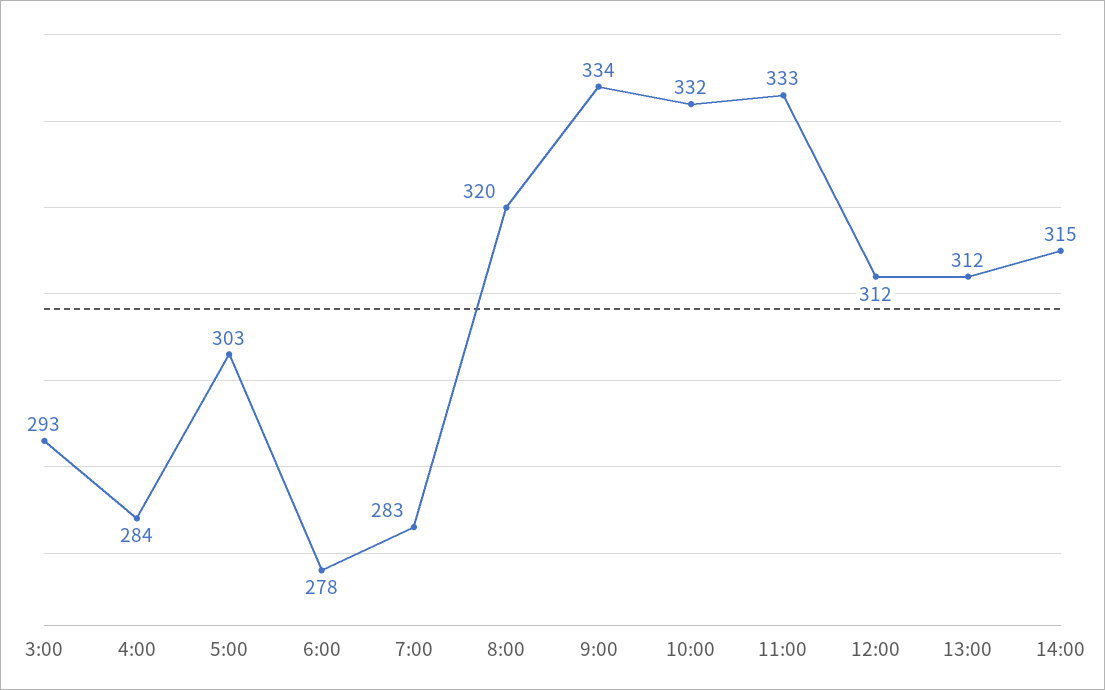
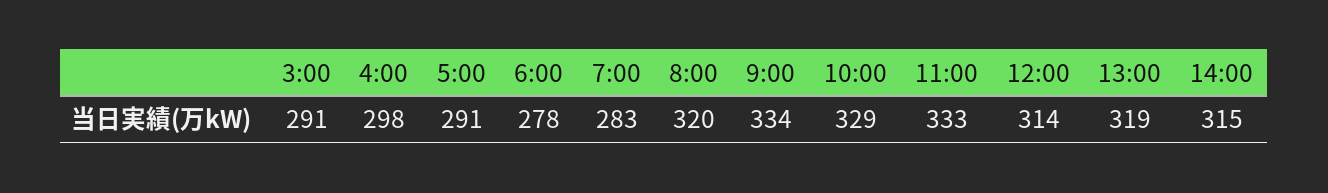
3:00: 293 -> 291
4:00: 284 -> 298
5:00: 303 -> 291
10:00: 332 -> 329
12:00: 312 -> 314
13:00: 312 -> 319

